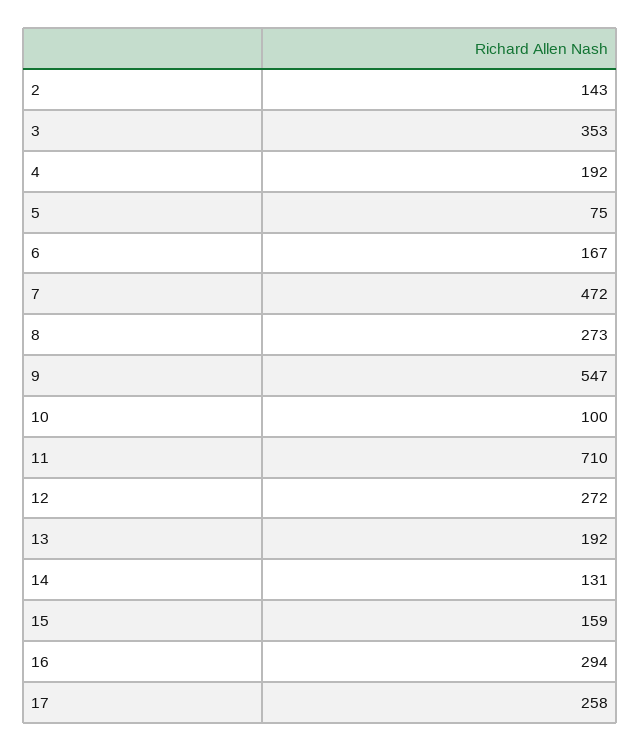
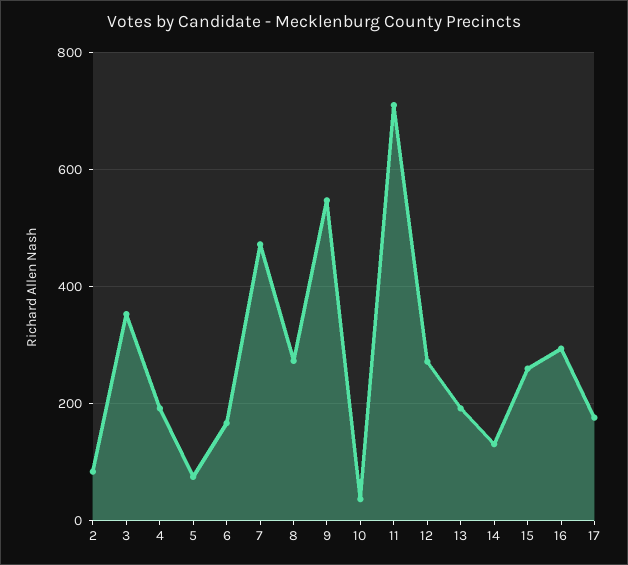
2: 143 -> 80
10: 100 -> 40
15: 159 -> 260
17: 258 -> 180

